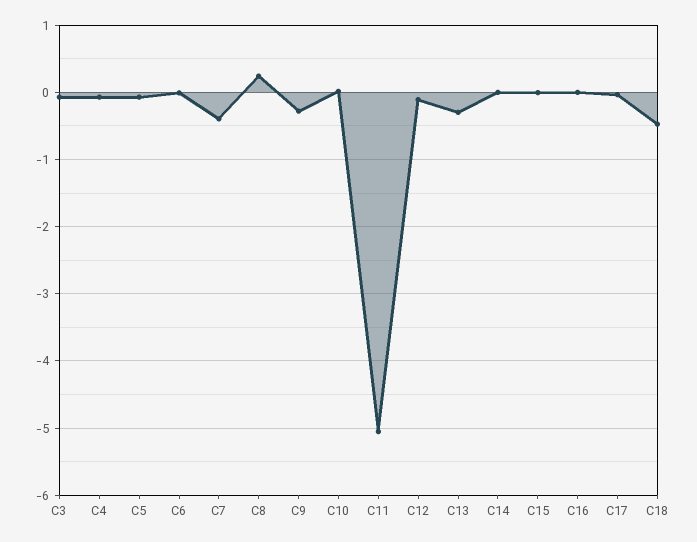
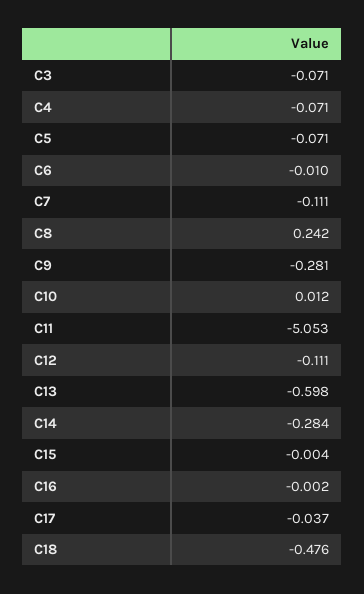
C7: -0.4 -> -0.111
C13: -0.3 -> -0.598
C14: 0 -> -0.284

